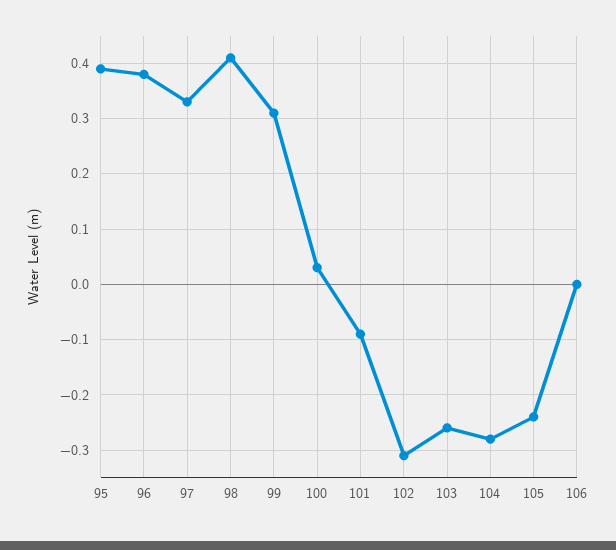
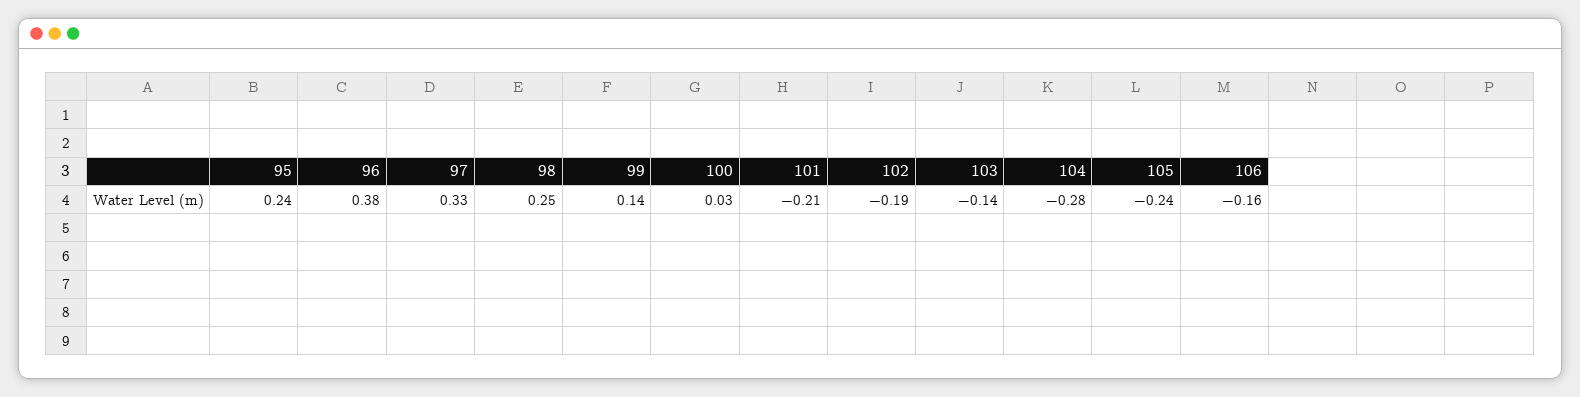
95: 0.4 -> 0.24
98: 0.4 -> 0.25
99: 0.3 -> 0.14
101: -0.1 -> -0.21
102: -0.3 -> -0.19
103: -0.25 -> -0.14
106: 0 -> -0.16

